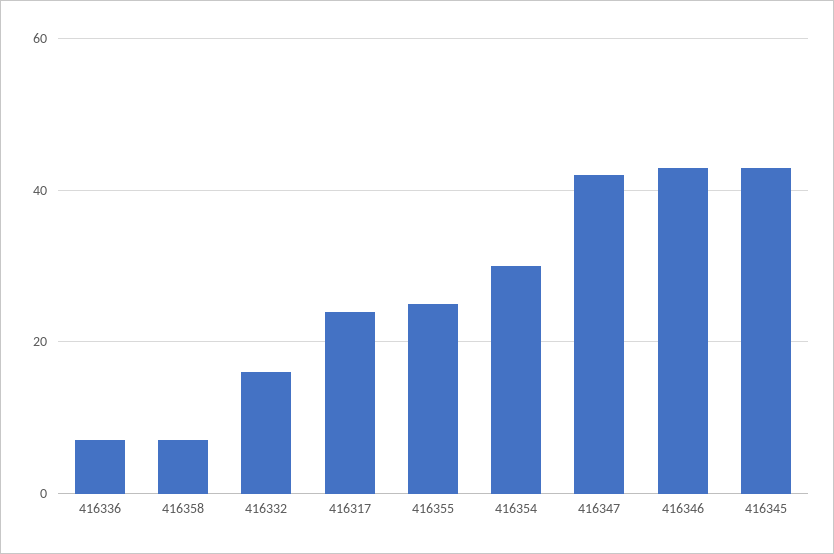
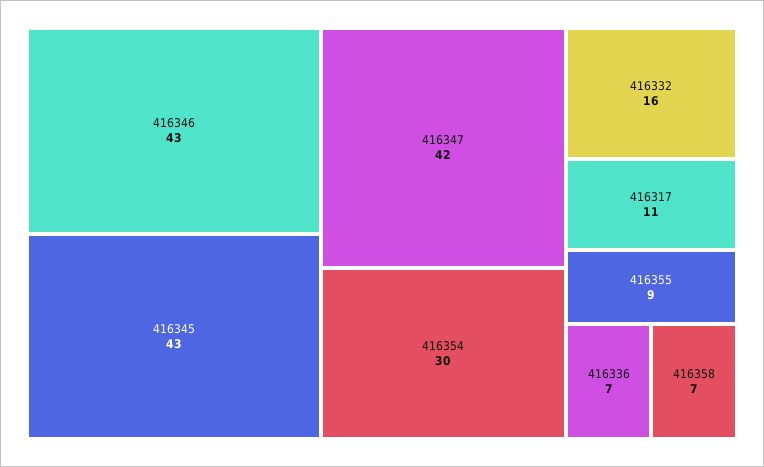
416317: 25 -> 11
416355: 25 -> 9

